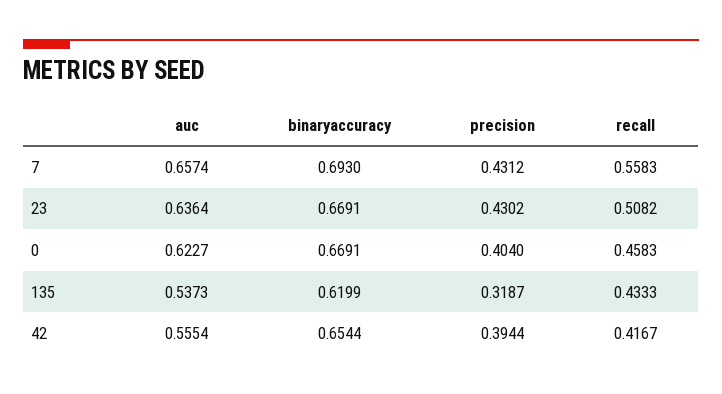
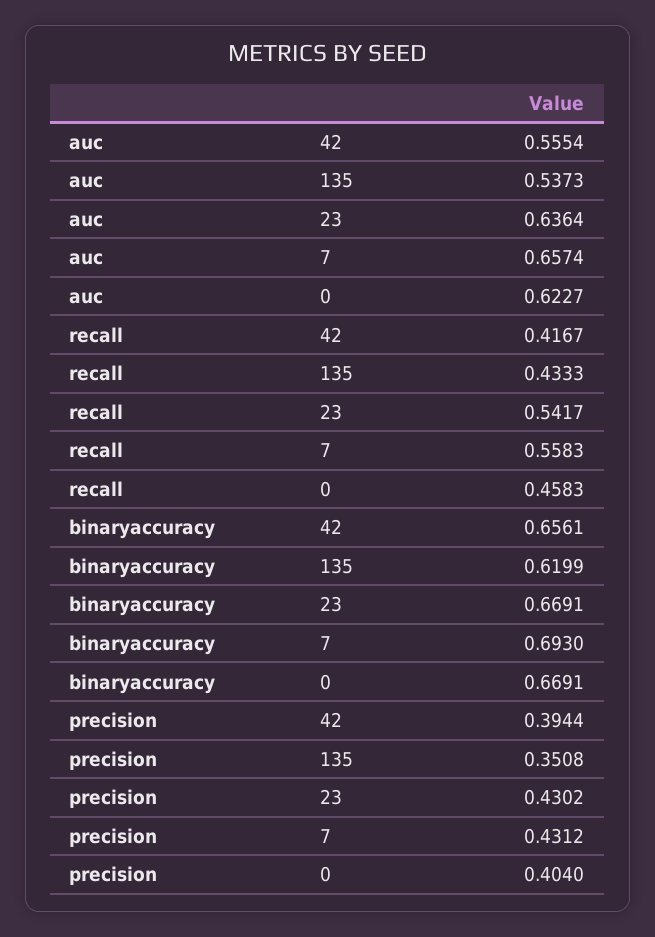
recall, 23: 0.5082 -> 0.5417
precision, 135: 0.3187 -> 0.3508
binaryaccuracy, 42: 0.6544 -> 0.6561

